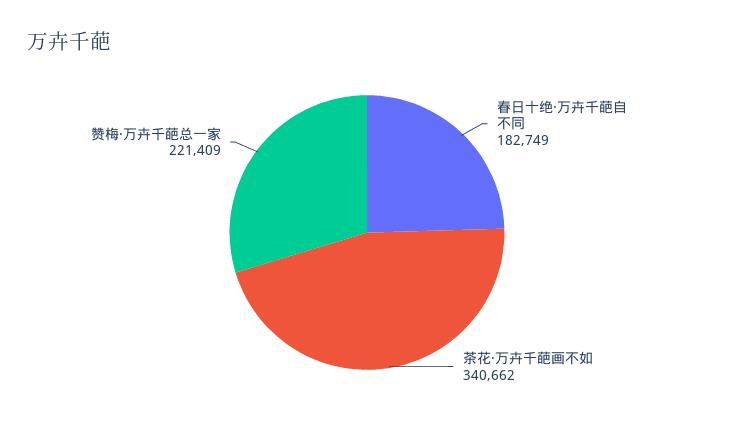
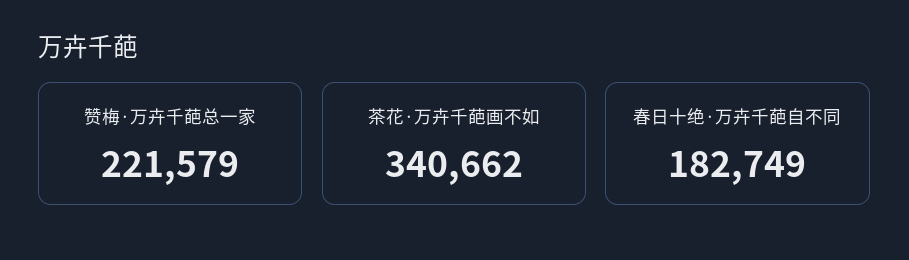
赞梅·万卉千葩总一家: 221409 -> 221579

